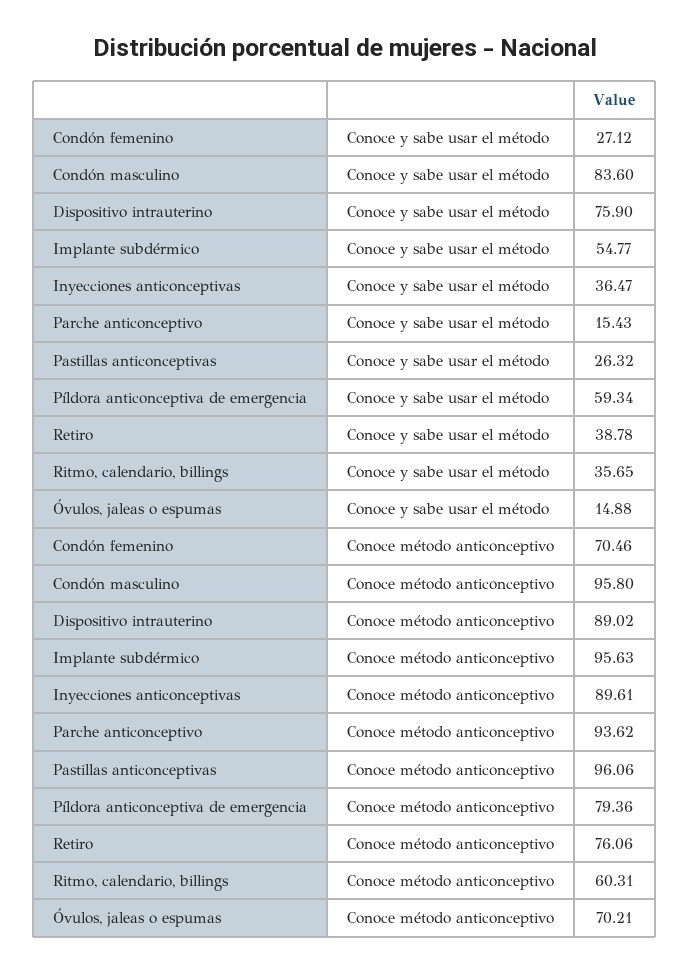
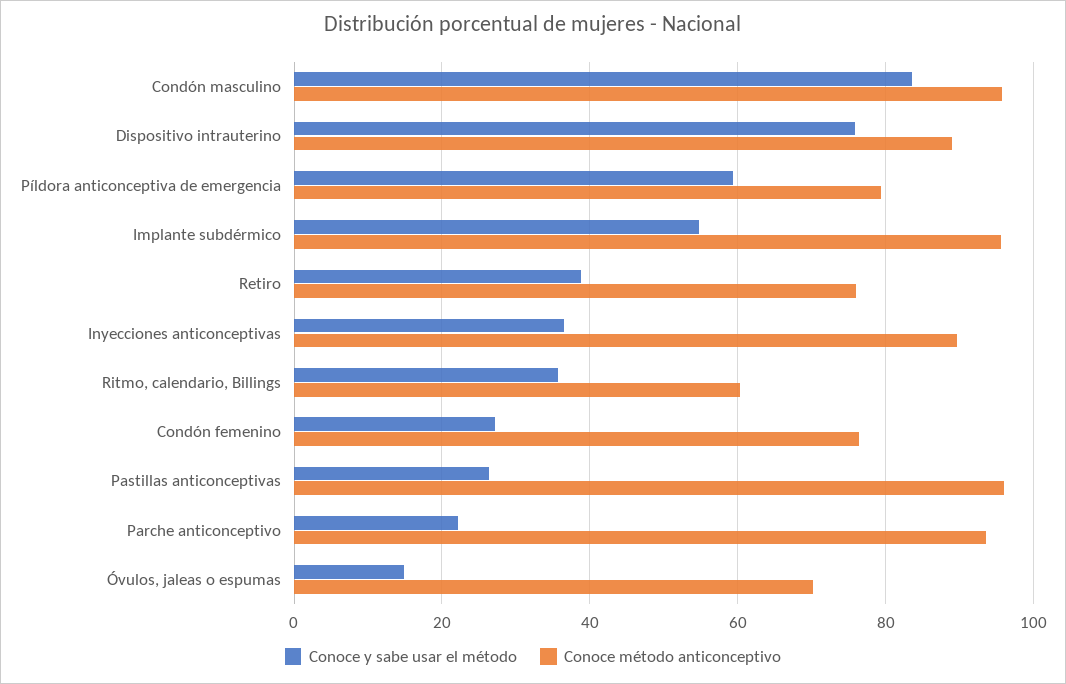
Conoce y sabe usar el método, Parche anticonceptivo: 15.43 -> 22
Conoce método anticonceptivo, Condón femenino: 70.46 -> 76

